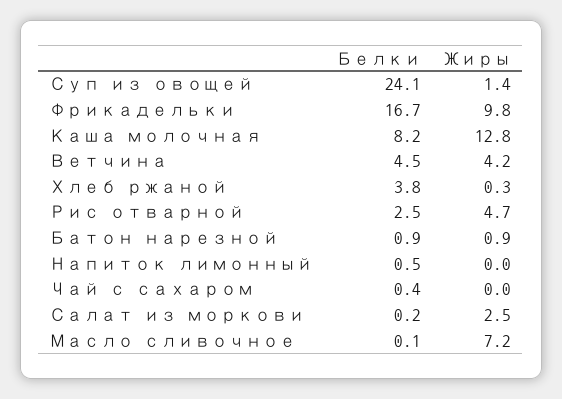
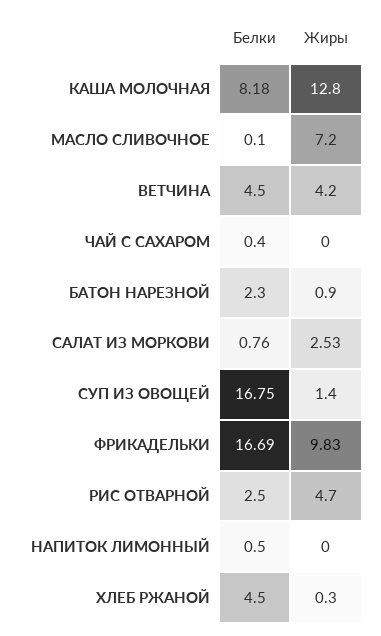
Белки, Суп из овощей: 24.1 -> 16.75
Белки, Хлеб ржаной: 3.8 -> 4.5
Белки, Батон нарезной: 0.9 -> 2.3
Белки, Салат из моркови: 0.2 -> 0.76

